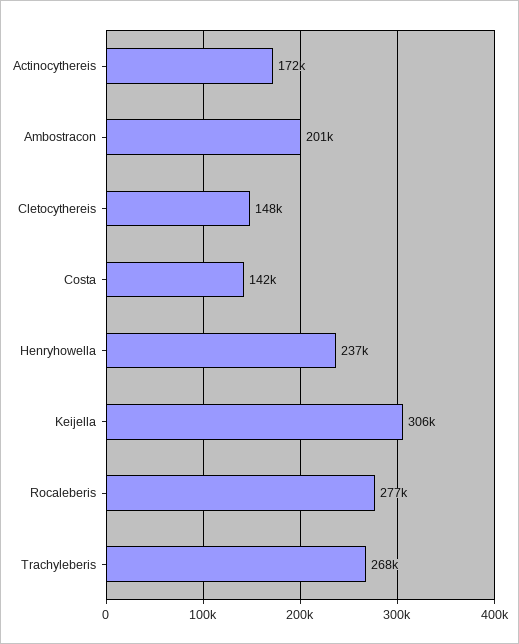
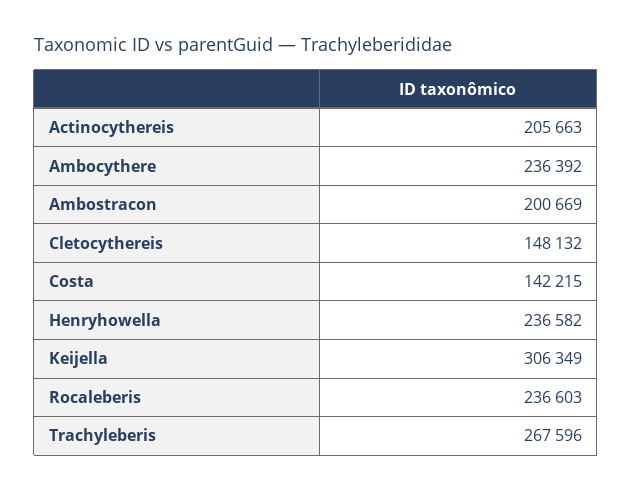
Actinocythereis: 172000 -> 205663
Rocaleberis: 277000 -> 236603
Ambocythere: none -> 236392

